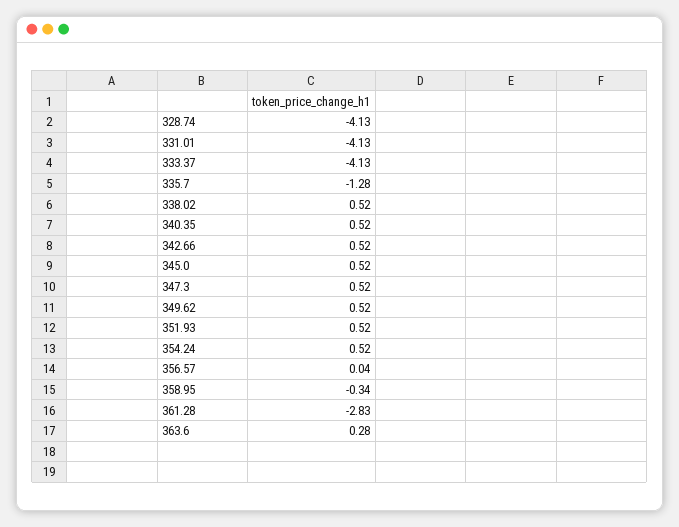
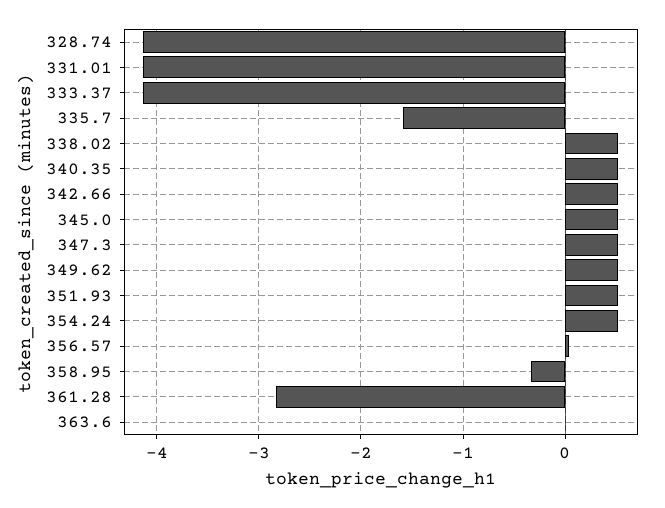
335.7: -1.28 -> -1.6
363.6: 0.28 -> 0

